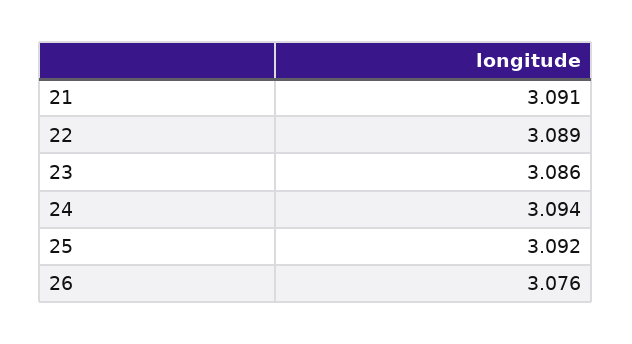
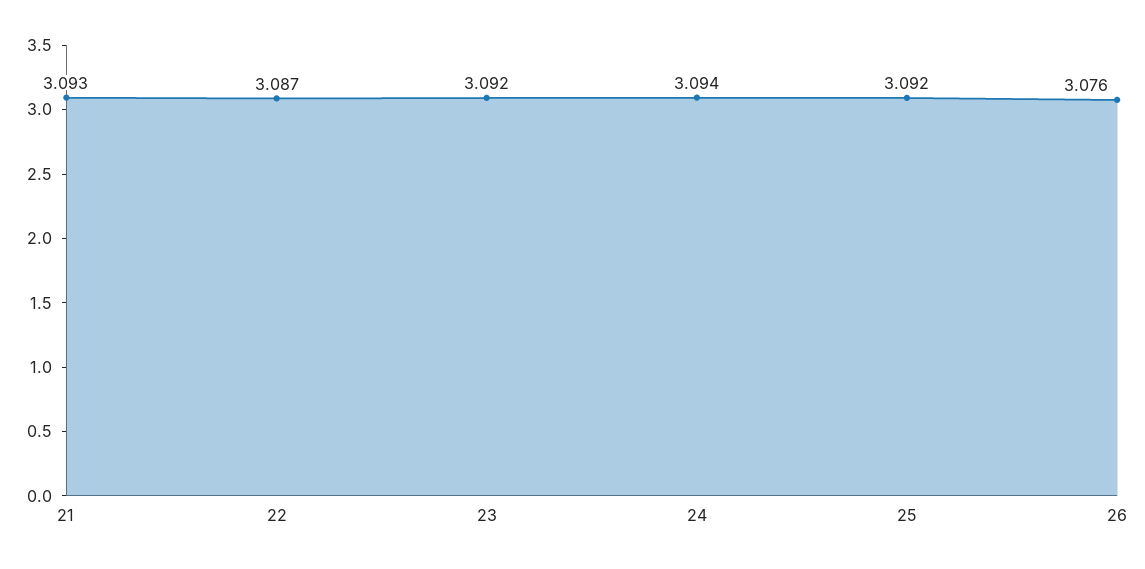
21: 3.091 -> 3.093
22: 3.089 -> 3.087
23: 3.086 -> 3.092

